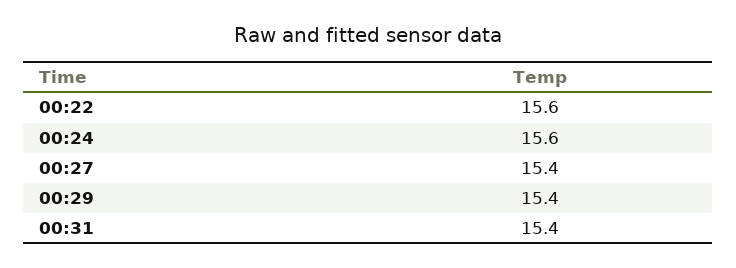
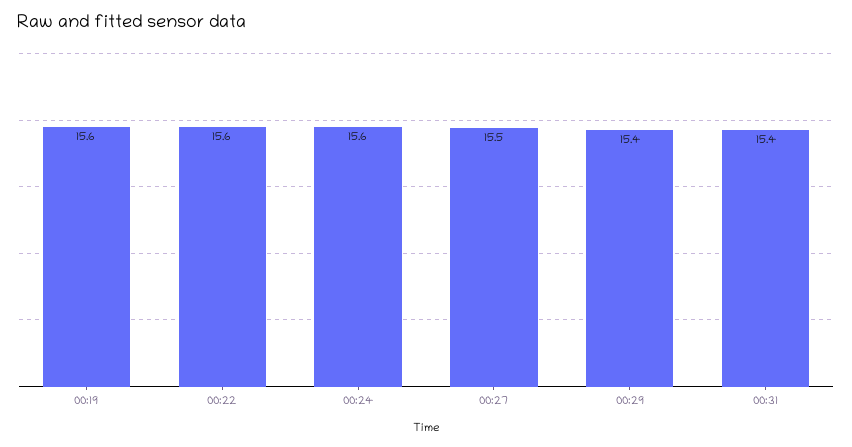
00:27: 15.4 -> 15.5
00:19: none -> 15.6

